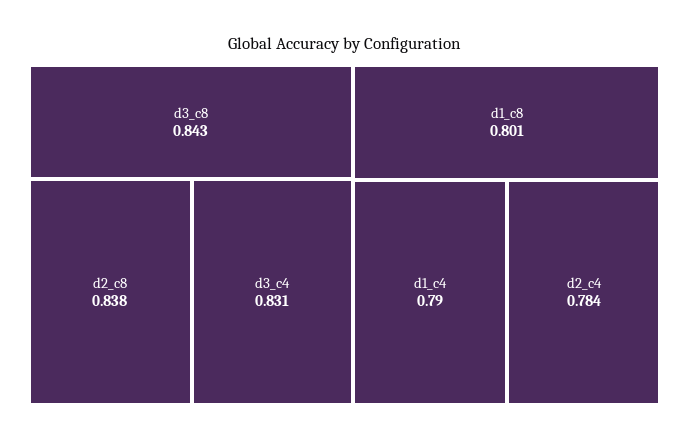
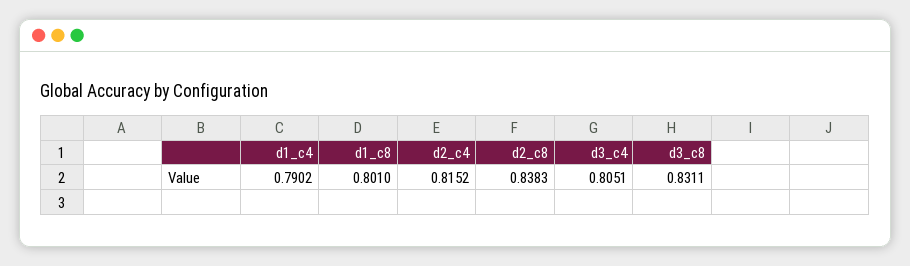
d3_c8: 0.843 -> 0.8311
d3_c4: 0.831 -> 0.8051
d2_c4: 0.784 -> 0.8152

